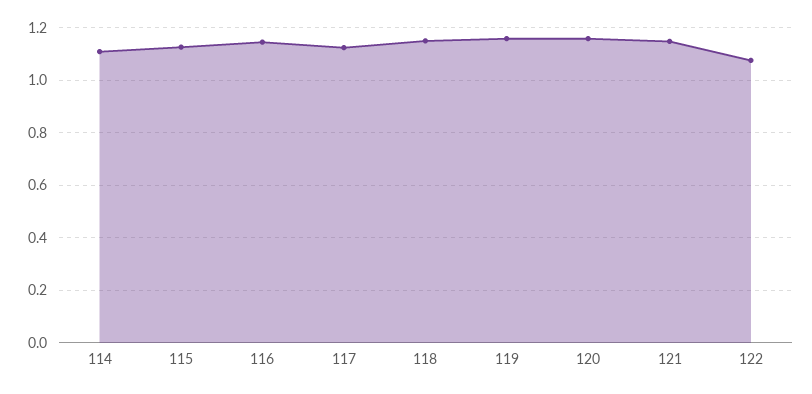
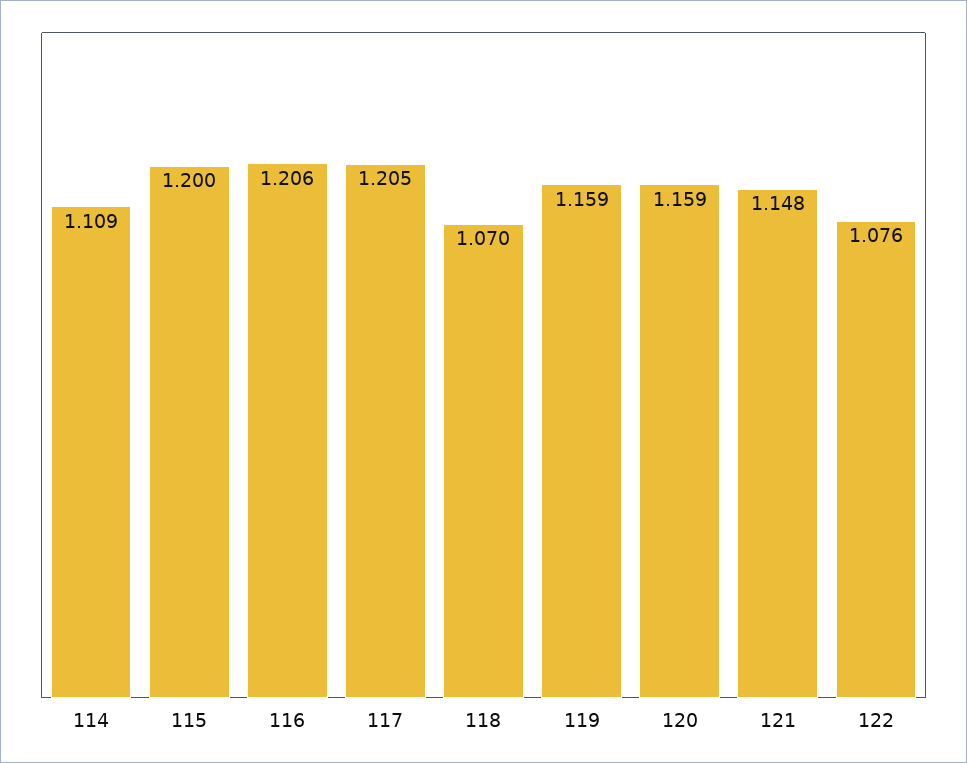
115: 1.125 -> 1.2
116: 1.15 -> 1.206
117: 1.125 -> 1.205
118: 1.15 -> 1.07

